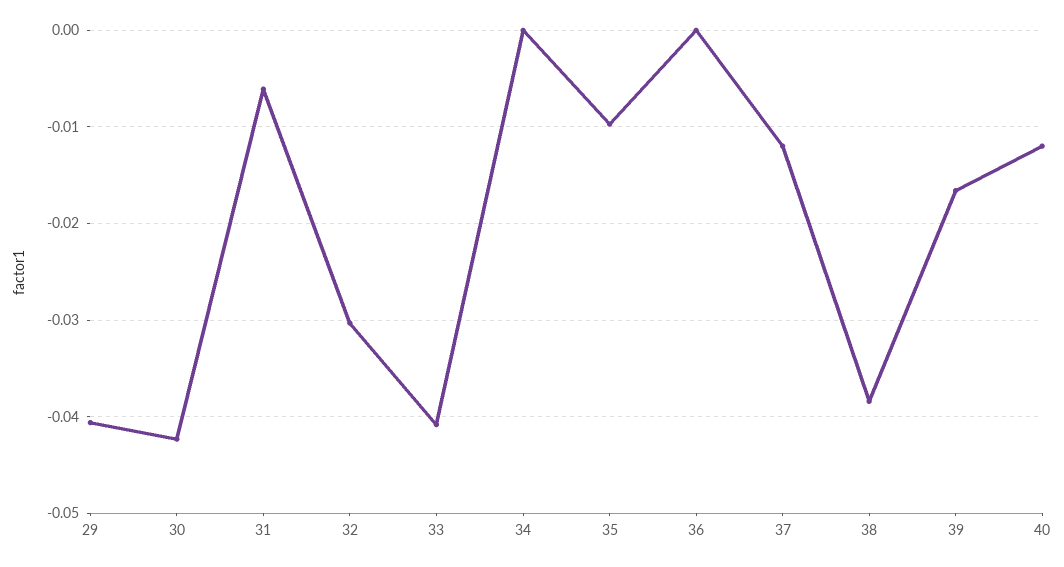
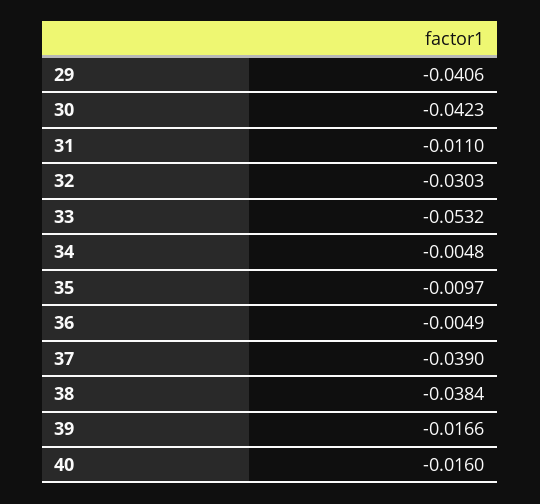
31: -0.006 -> -0.011
33: -0.041 -> -0.0532
34: 0 -> -0.0048
36: 0 -> -0.0049
37: -0.012 -> -0.039
40: -0.012 -> -0.016

